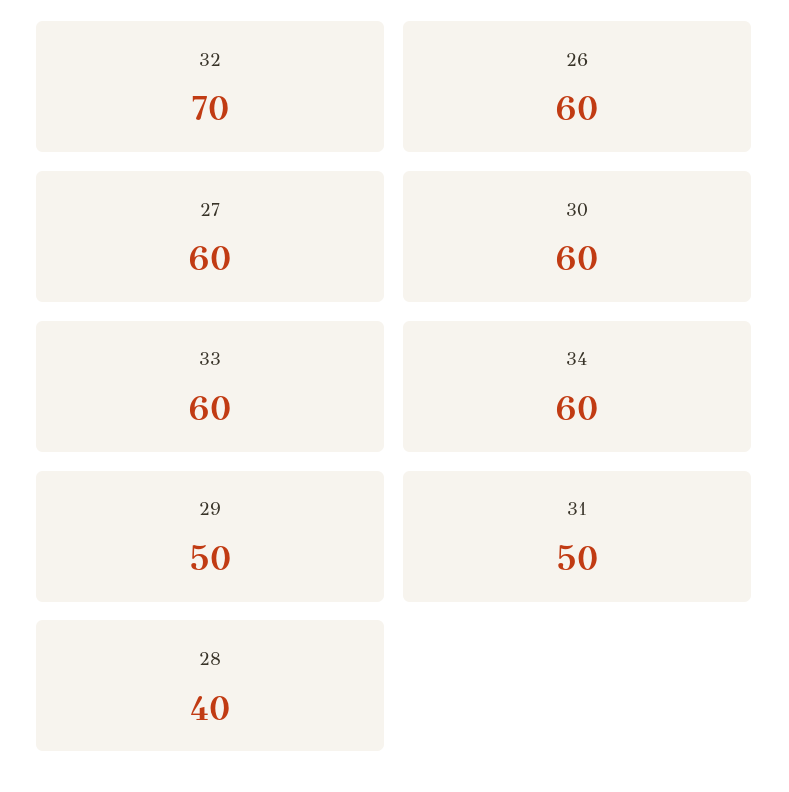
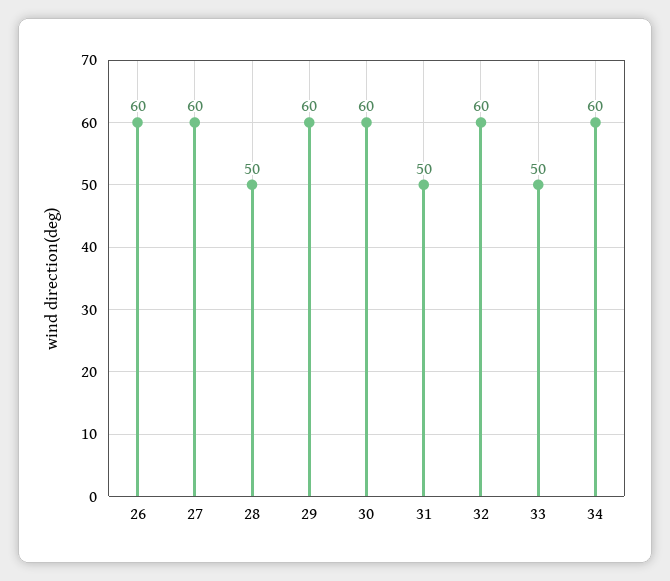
32: 70 -> 60
33: 60 -> 50
29: 50 -> 60
28: 40 -> 50

